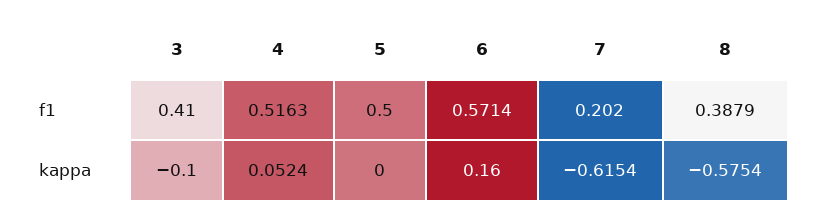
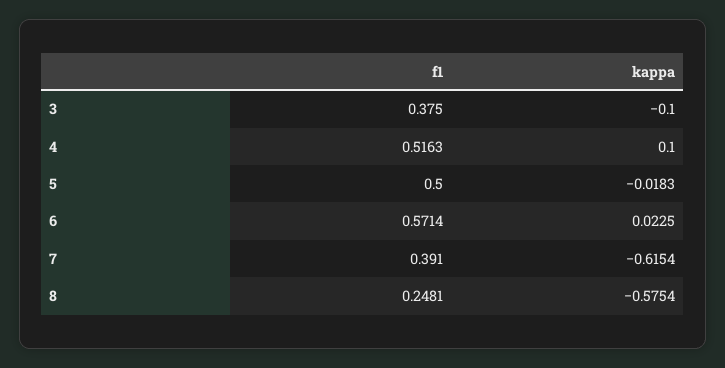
3, f1: 0.41 -> 0.375
7, f1: 0.202 -> 0.391
8, f1: 0.3879 -> 0.2481
4, kappa: 0.0524 -> 0.1
5, kappa: 0 -> -0.0183
6, kappa: 0.16 -> 0.0225

